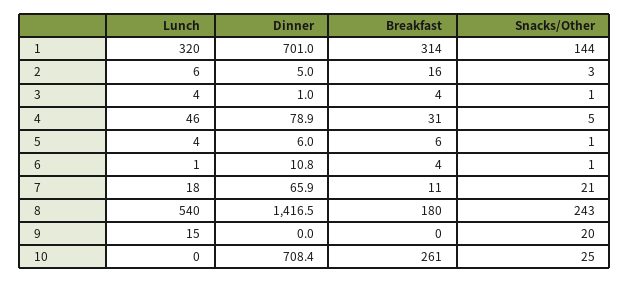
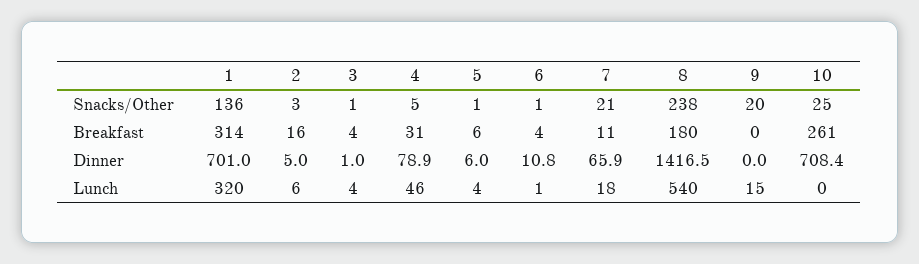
Snacks/Other, 1: 144 -> 136
Snacks/Other, 8: 243 -> 238

